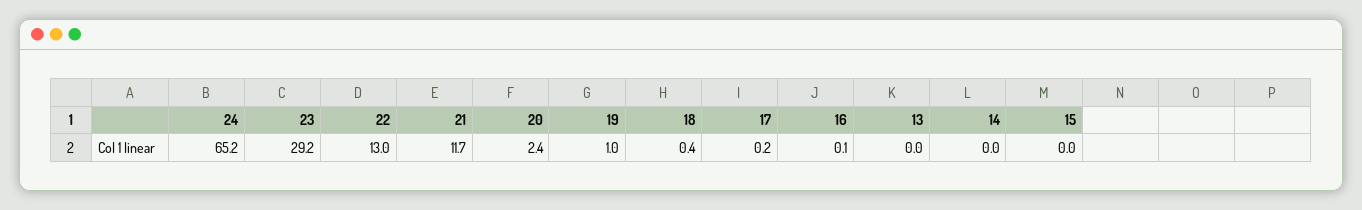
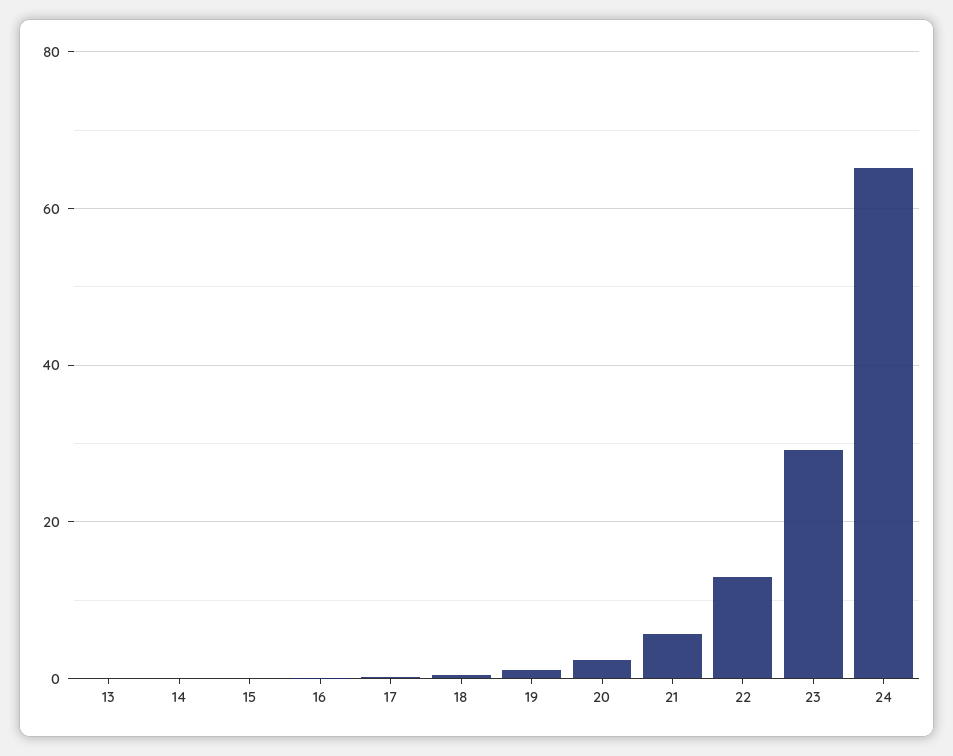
21: 11.7 -> 6

